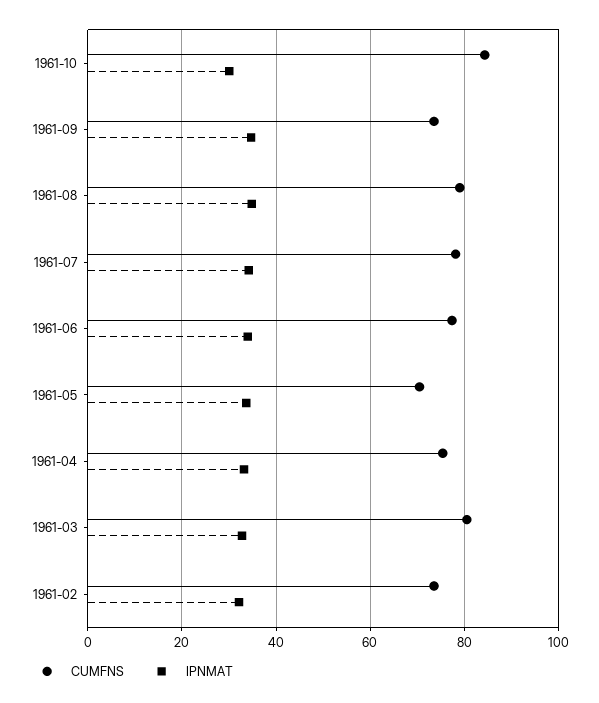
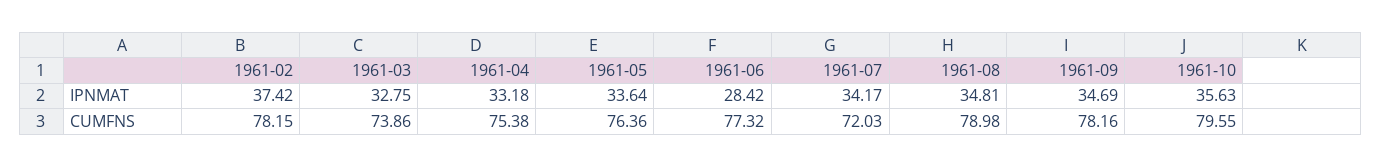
CUMFNS, 1961-10: 84 -> 79.55
IPNMAT, 1961-10: 30 -> 35.63
CUMFNS, 1961-09: 74 -> 78.16
CUMFNS, 1961-07: 78 -> 72.03
IPNMAT, 1961-06: 34 -> 28.42
CUMFNS, 1961-05: 70 -> 76.36
CUMFNS, 1961-03: 80 -> 73.86
CUMFNS, 1961-02: 74 -> 78.15
IPNMAT, 1961-02: 32 -> 37.42

